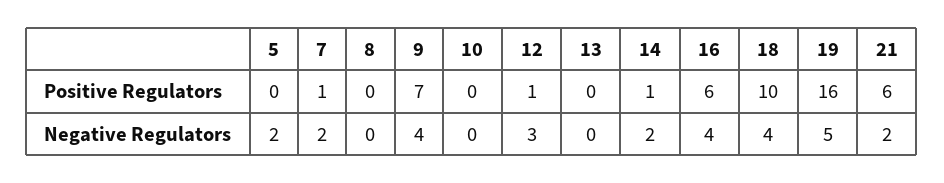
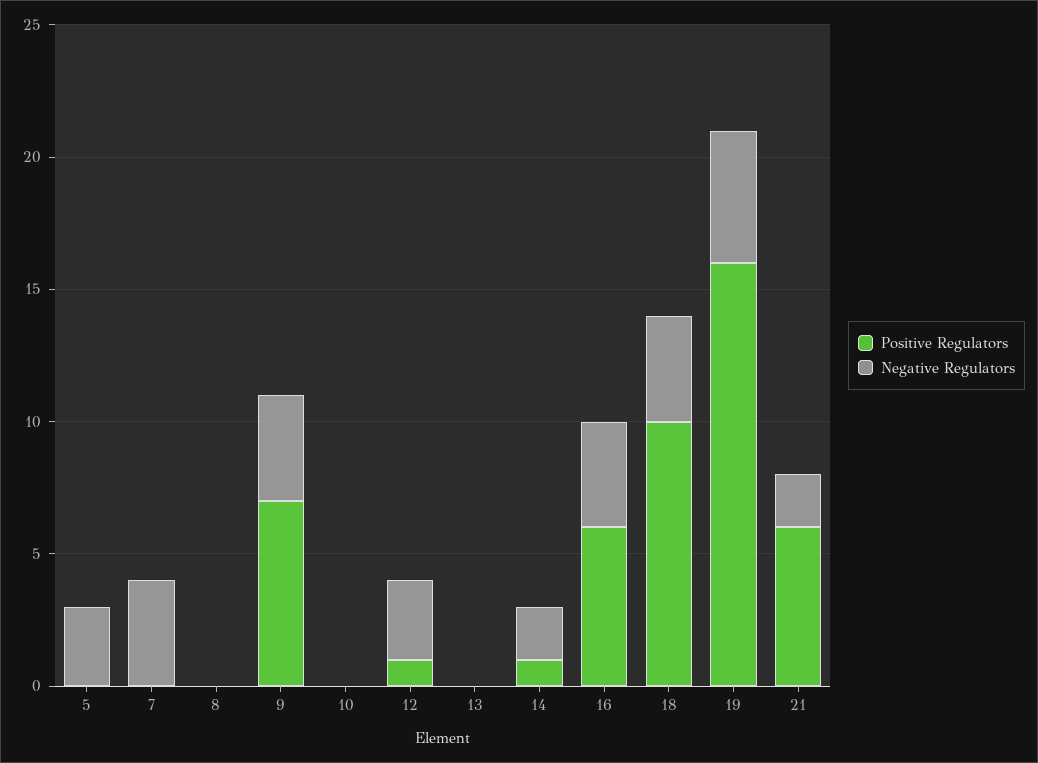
Positive Regulators, 7: 1 -> 0
Negative Regulators, 5: 2 -> 3
Negative Regulators, 7: 2 -> 4

